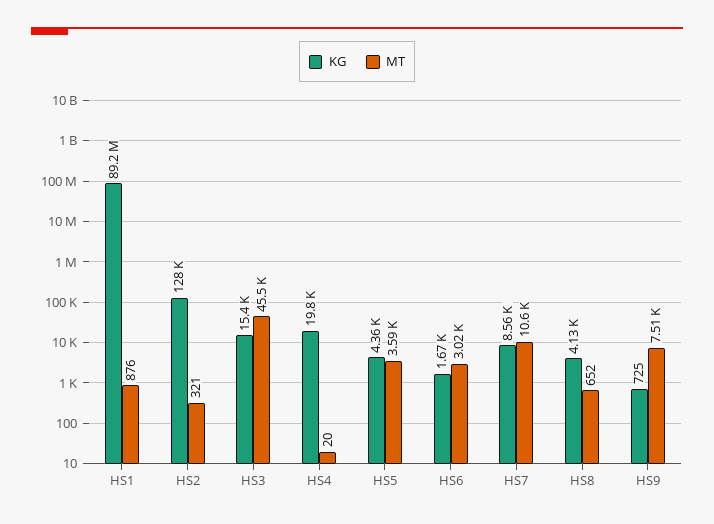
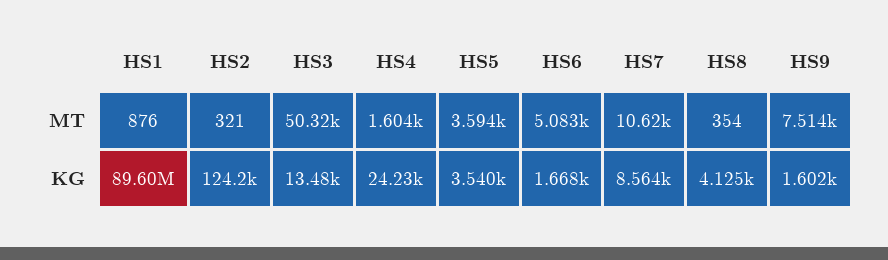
KG, HS1: 89200000 -> 89600000
KG, HS2: 128000 -> 124200
KG, HS3: 15400 -> 13480
MT, HS3: 45500 -> 50320
KG, HS4: 19800 -> 24230
MT, HS4: 20 -> 1604
KG, HS5: 4360 -> 3540
MT, HS6: 3020 -> 5083
MT, HS8: 652 -> 354
KG, HS9: 725 -> 1602

